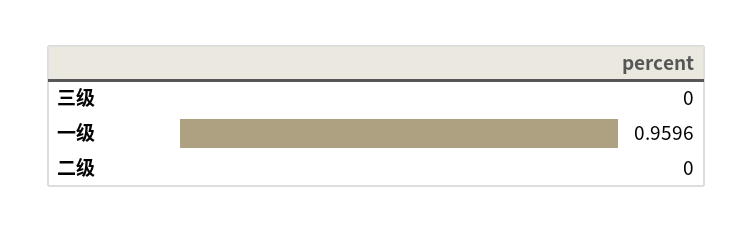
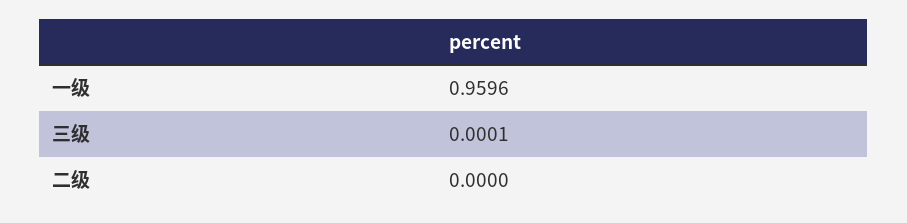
三级: 0 -> 0.0001

